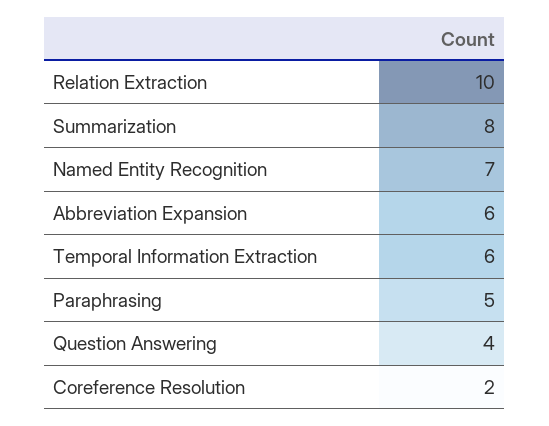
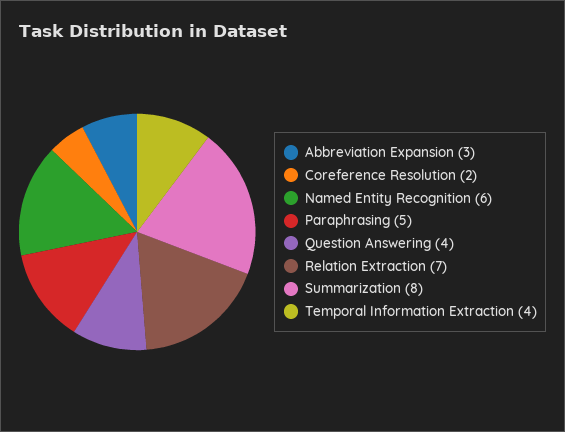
Relation Extraction: 10 -> 7
Named Entity Recognition: 7 -> 6
Abbreviation Expansion: 6 -> 3
Temporal Information Extraction: 6 -> 4

